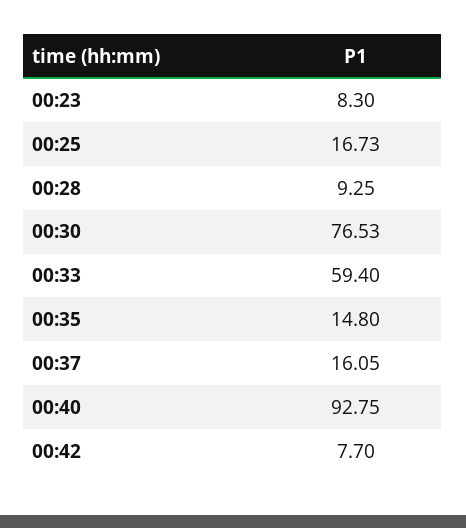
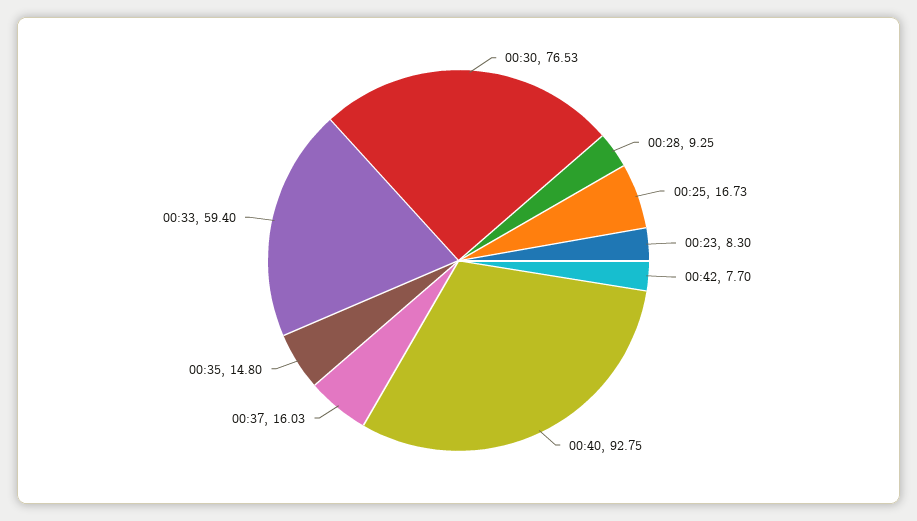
00:37: 16.05 -> 16.03

